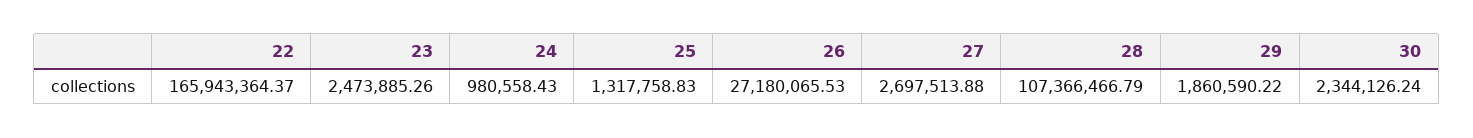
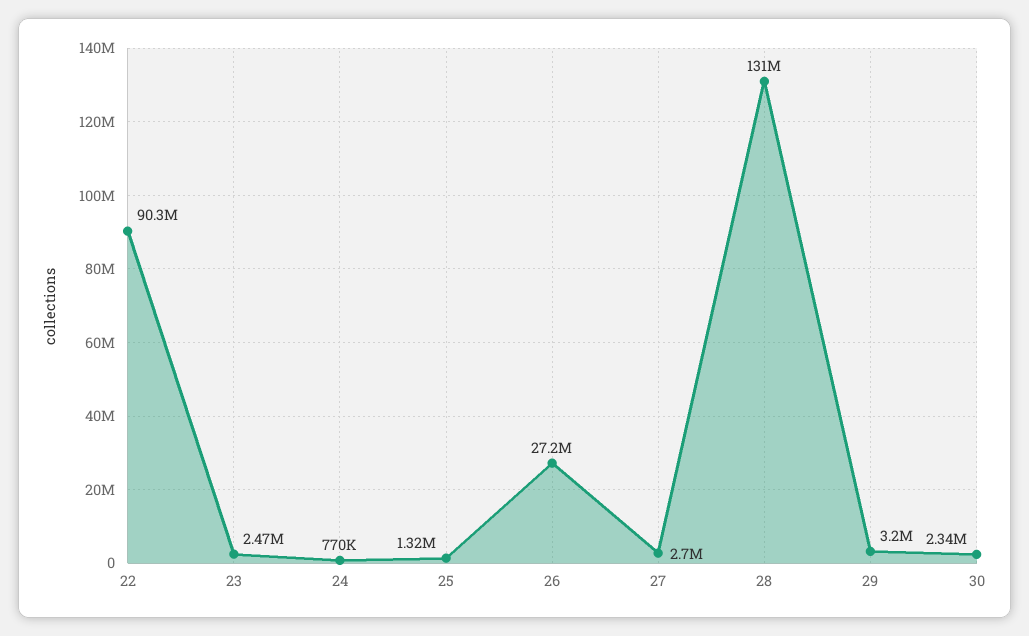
22: 165943364.37 -> 90300000
24: 980558.43 -> 770000
28: 107366466.79 -> 131000000
29: 1860590.22 -> 3200000

